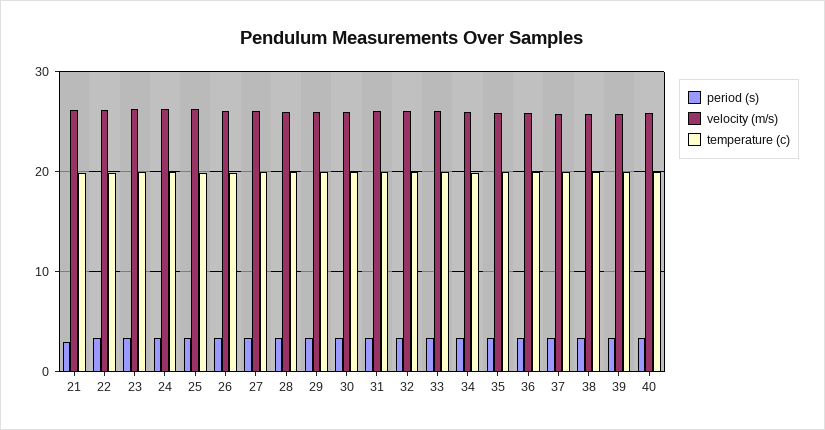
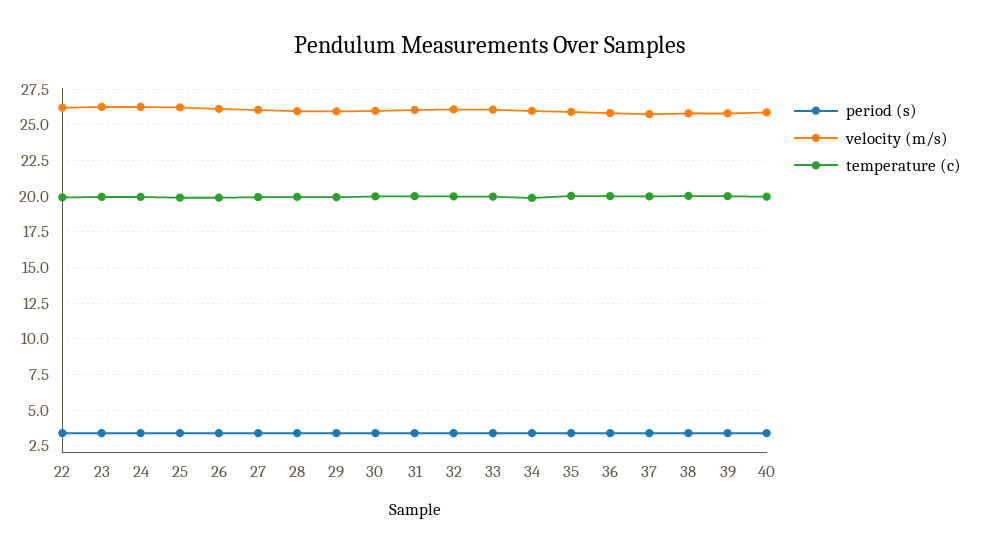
period (s), 21: 3 -> none
velocity (m/s), 21: 26 -> none
temperature (c), 21: 20 -> none

